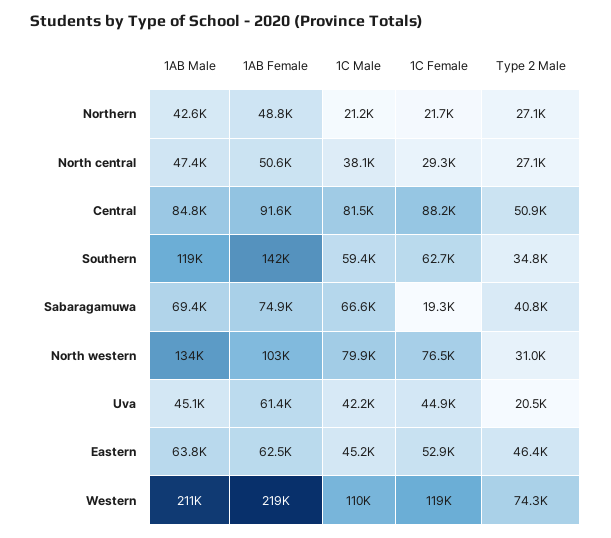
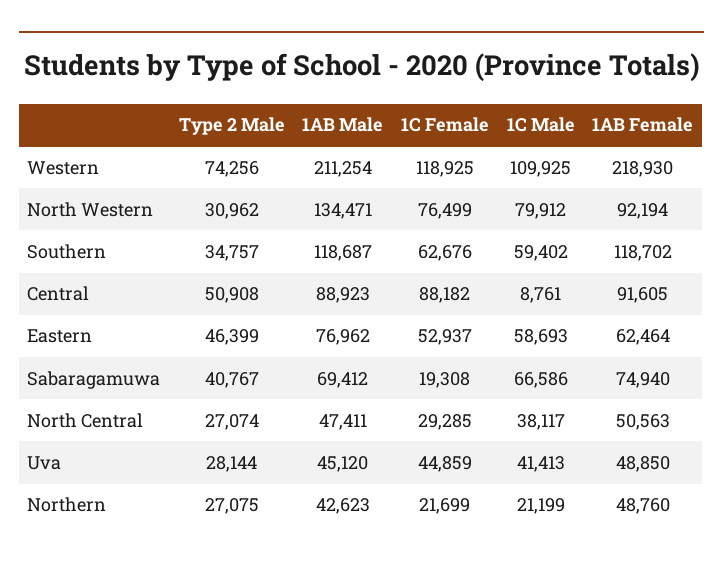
1AB Male, Central: 84800 -> 88923
1C Male, Central: 81500 -> 8761
1AB Female, Southern: 142000 -> 118702
1AB Female, North western: 103000 -> 92194
1AB Female, Uva: 61400 -> 48850
1C Male, Uva: 42200 -> 41413
Type 2 Male, Uva: 20500 -> 28144
1AB Male, Eastern: 63800 -> 76962
1C Male, Eastern: 45200 -> 58693

